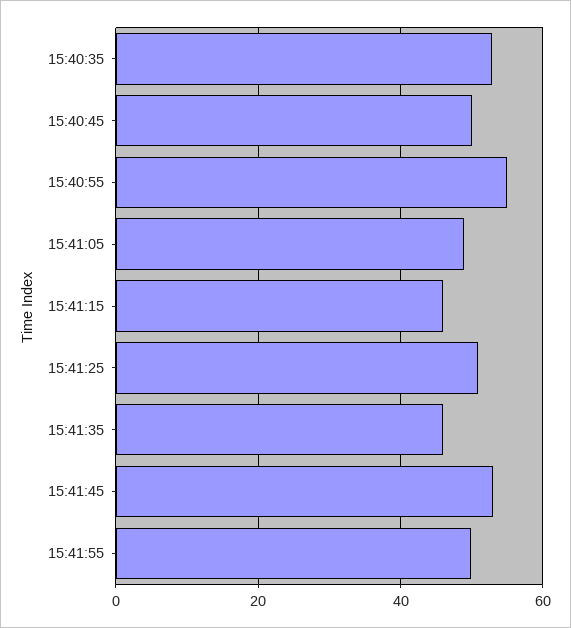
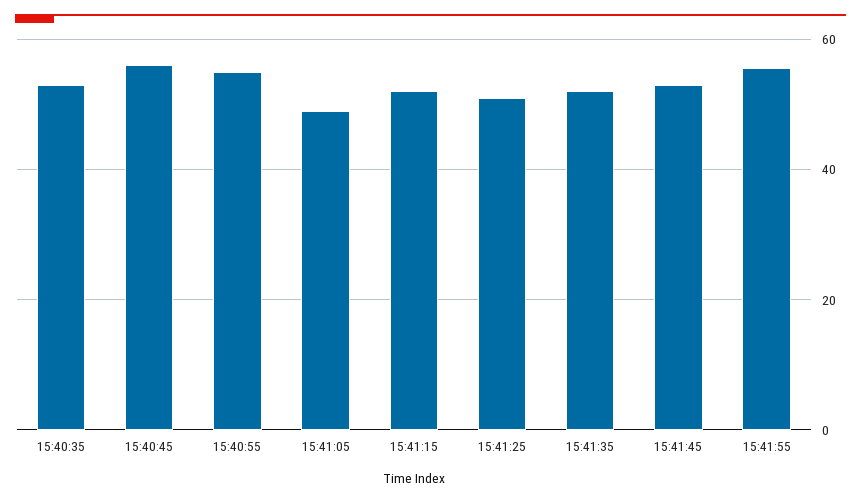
15:40:45: 50 -> 56
15:41:15: 46 -> 52
15:41:35: 46 -> 52
15:41:55: 50 -> 56

